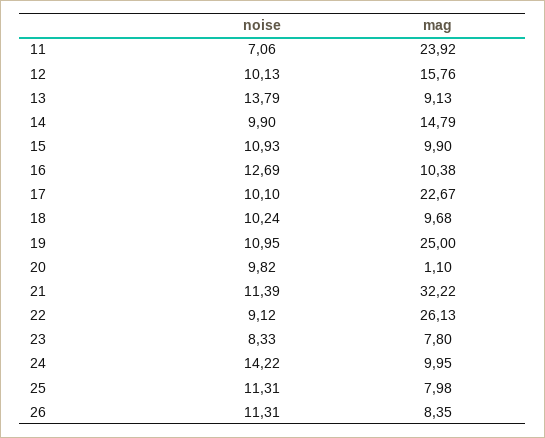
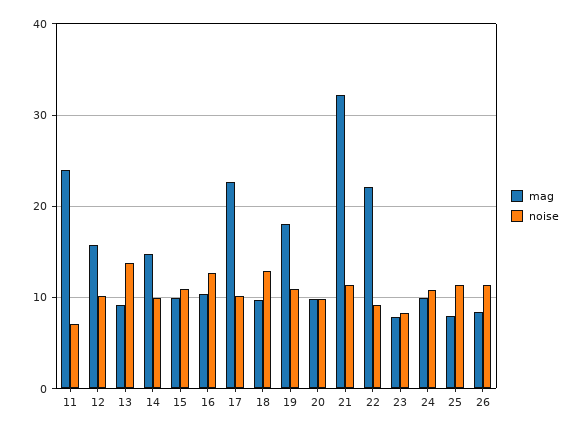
noise, 18: 10.24 -> 13
mag, 19: 25 -> 18
mag, 20: 1.1 -> 10
mag, 22: 26.13 -> 22
noise, 24: 14.22 -> 11

